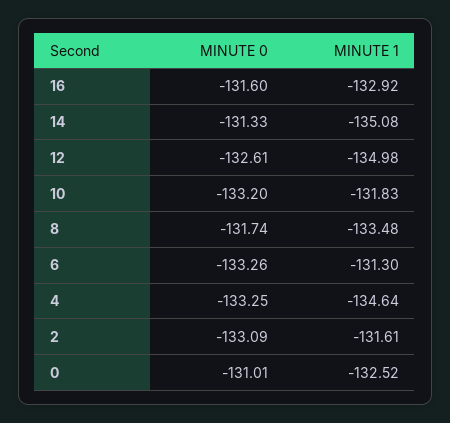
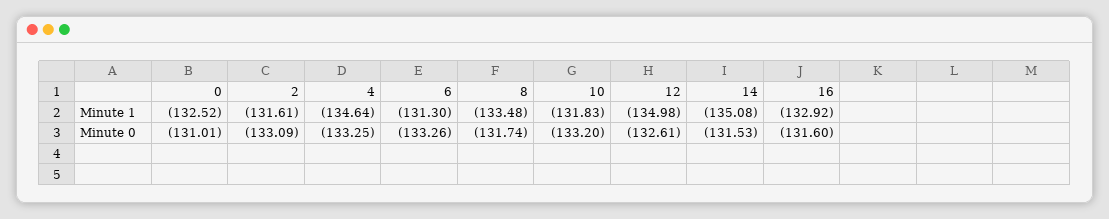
MINUTE 0, 14: -131.33 -> -131.53

